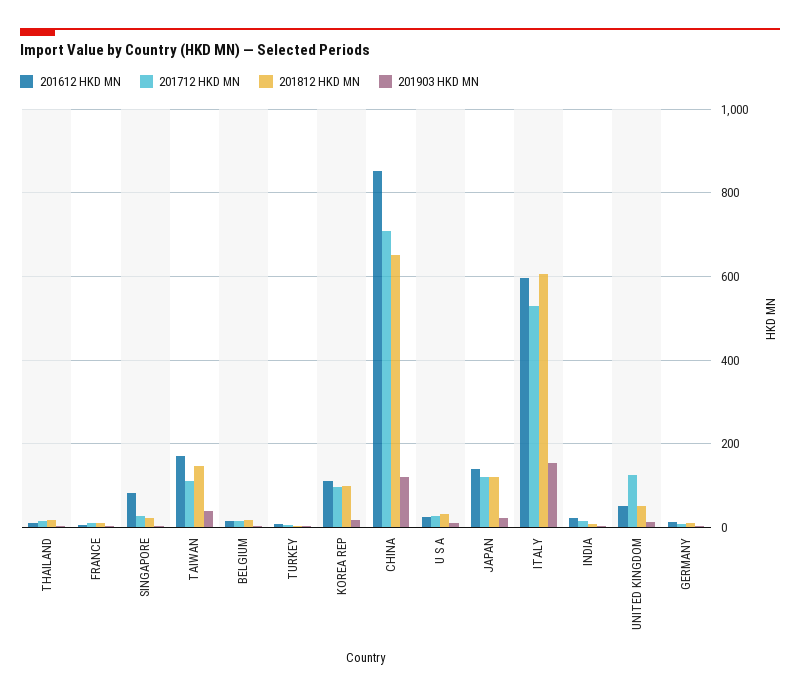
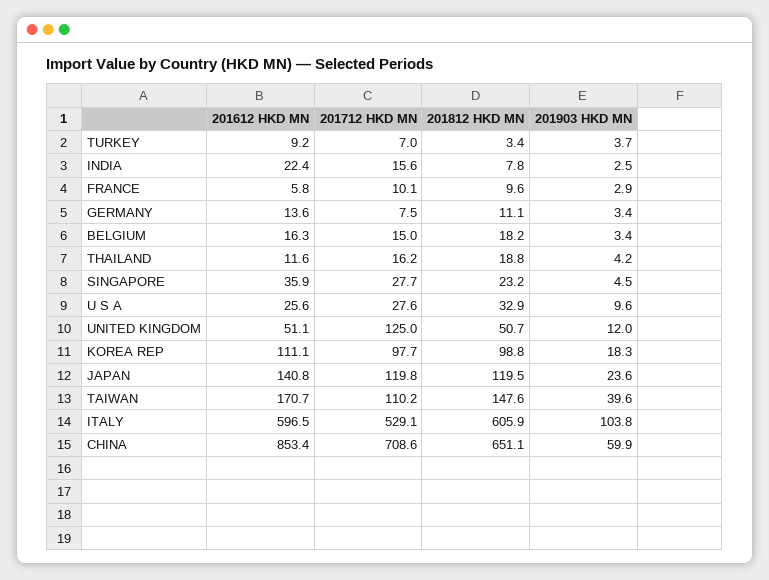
201612 HKD MN, SINGAPORE: 80 -> 35.9
201903 HKD MN, CHINA: 120 -> 59.9
201903 HKD MN, ITALY: 160 -> 103.8

